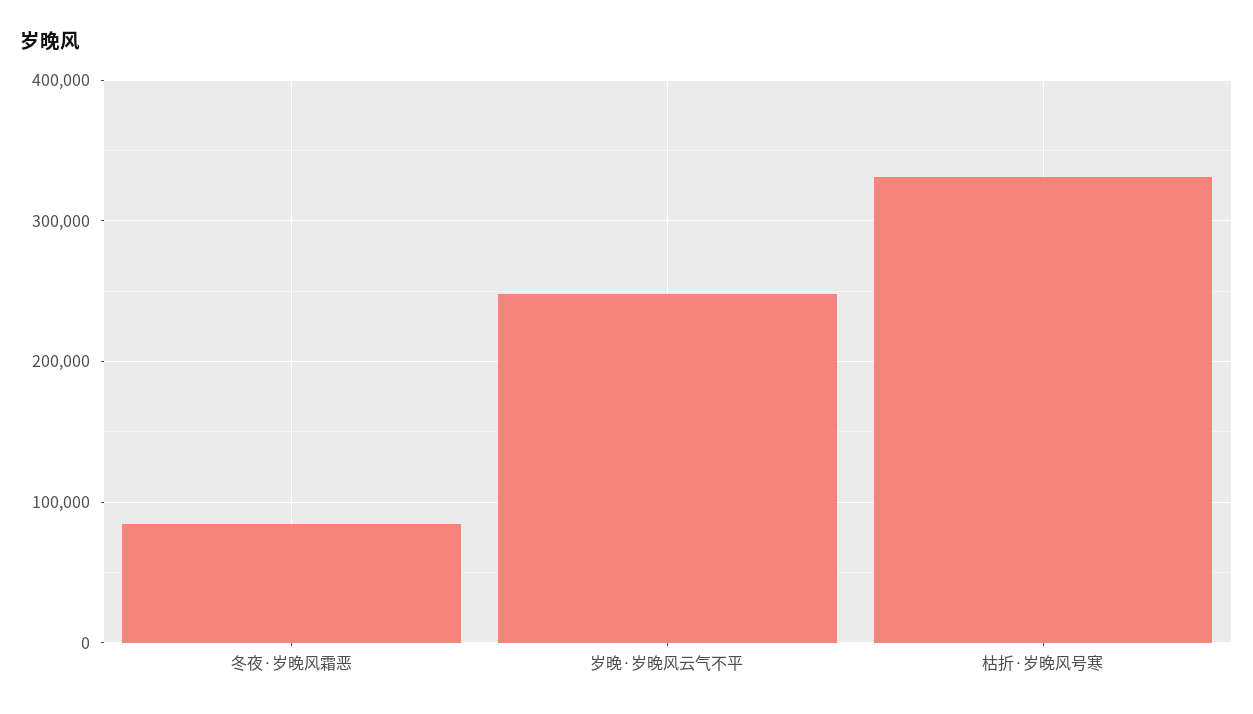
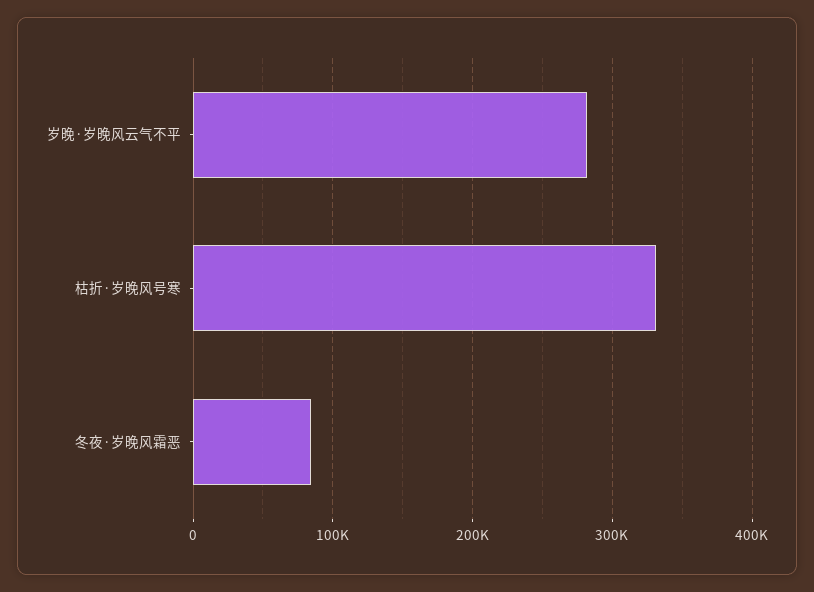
岁晚·岁晚风云气不平: 250000 -> 280000

